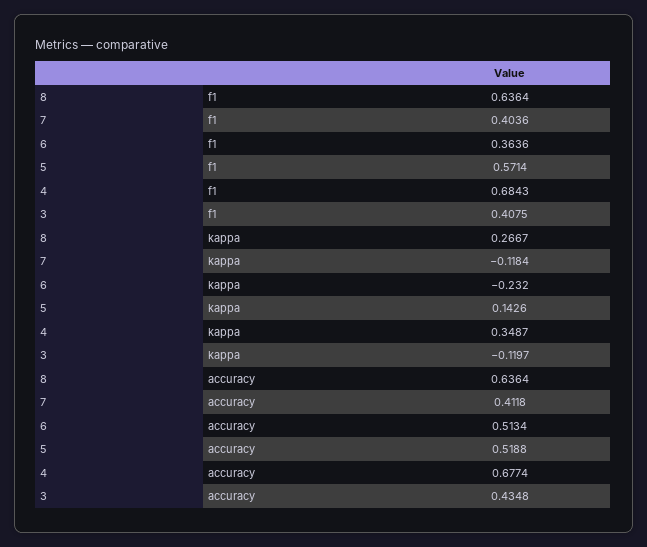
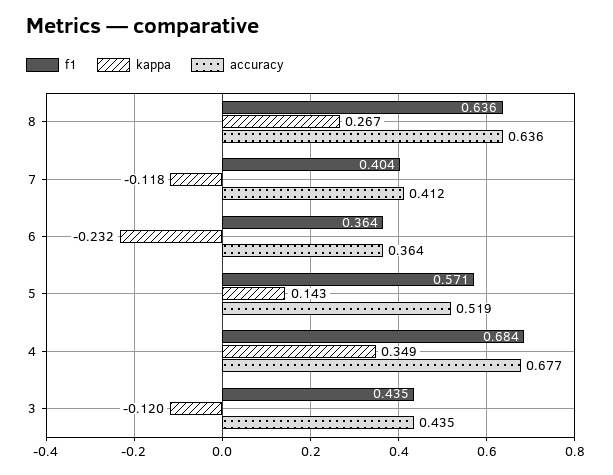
f1, 3: 0.4075 -> 0.435
accuracy, 6: 0.5134 -> 0.364

